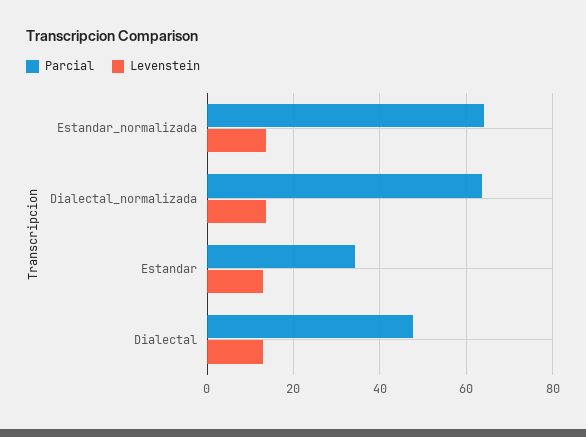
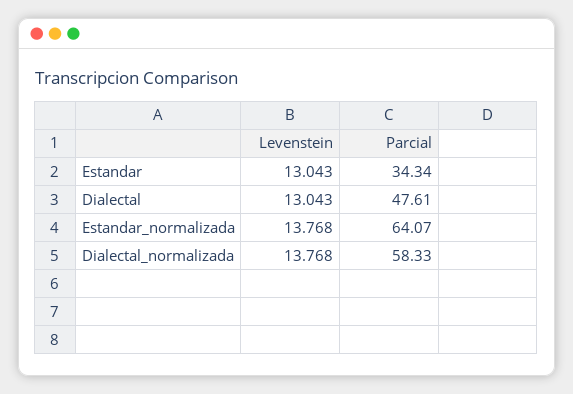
Parcial, Dialectal_normalizada: 64 -> 58.33

